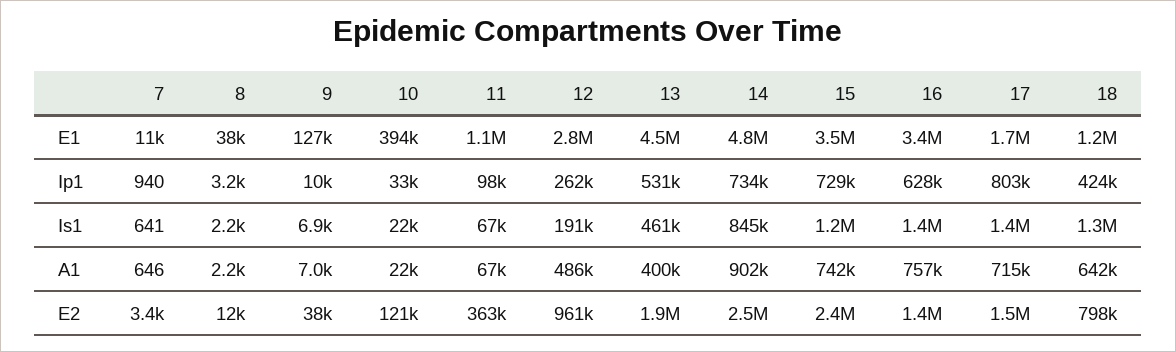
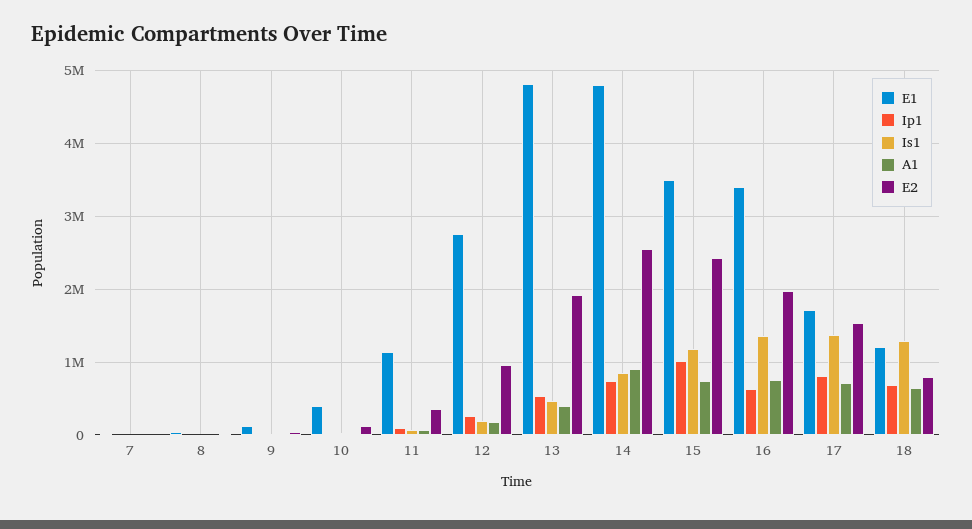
E1, 13: 4500000 -> 4800000
Ip1, 15: 729000 -> 1000000
Ip1, 18: 424000 -> 700000
A1, 12: 486000 -> 200000
E2, 16: 1400000 -> 2000000

